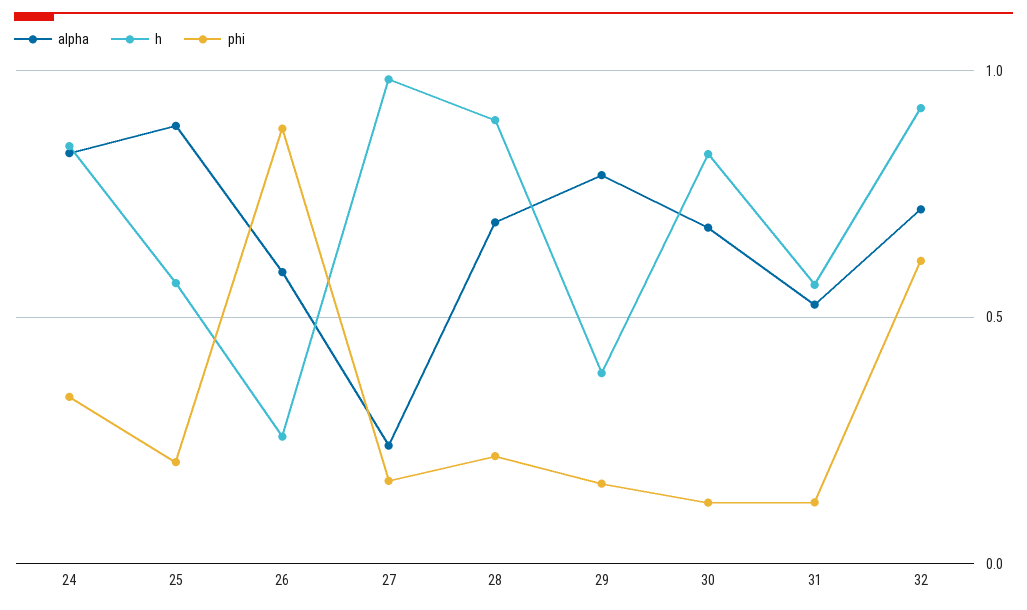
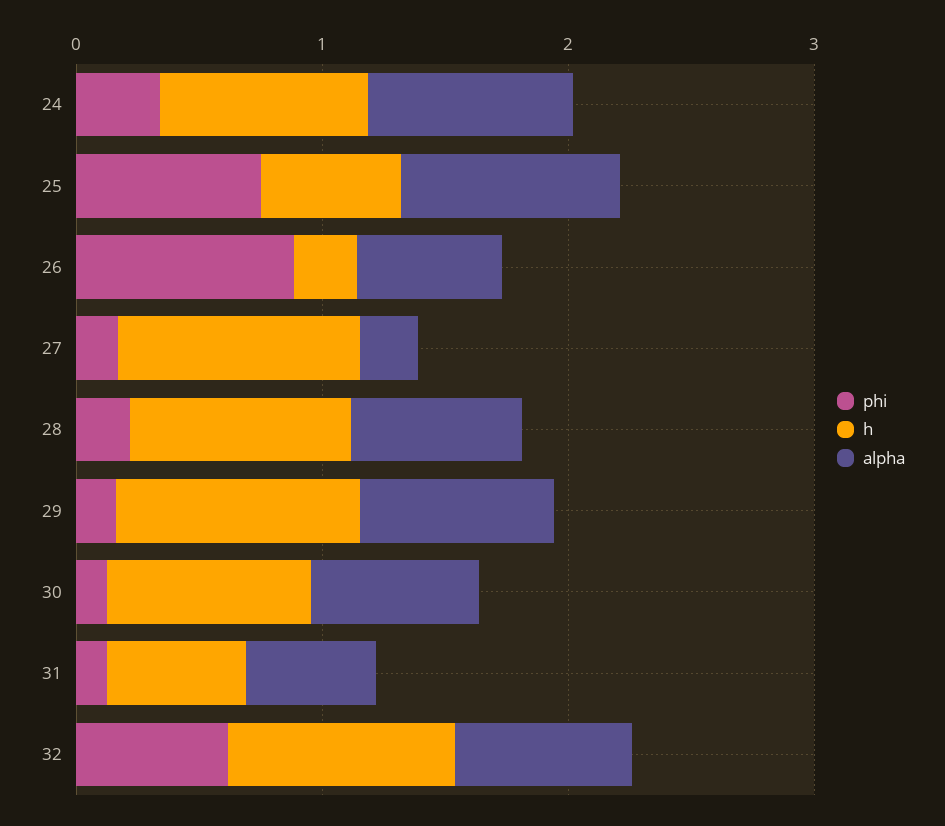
phi, 25: 0.2 -> 0.8
h, 29: 0.4 -> 1

